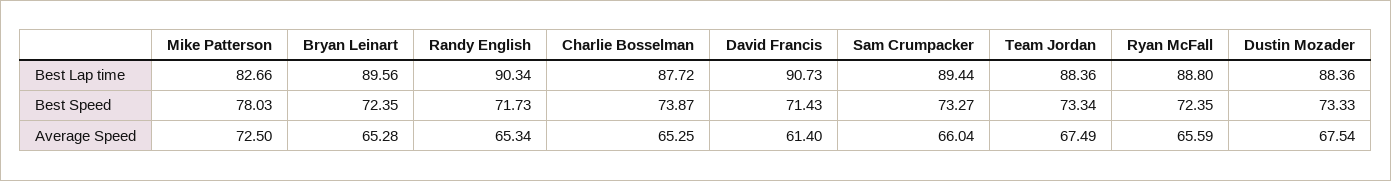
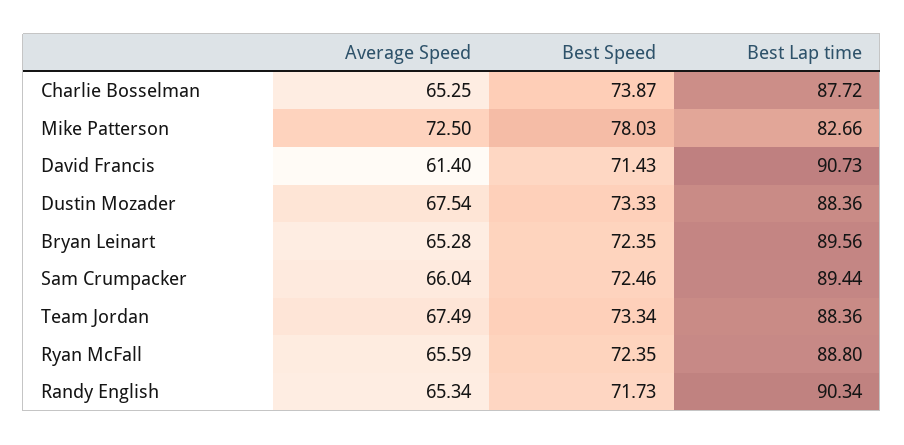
Sam Crumpacker, Best Speed: 73.27 -> 72.46

